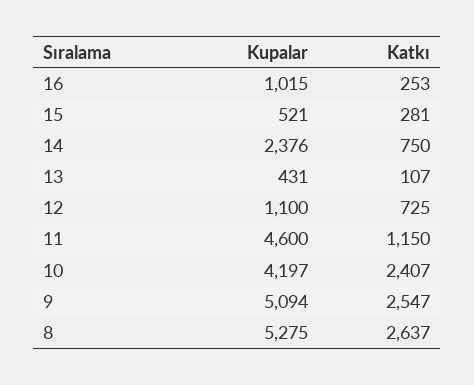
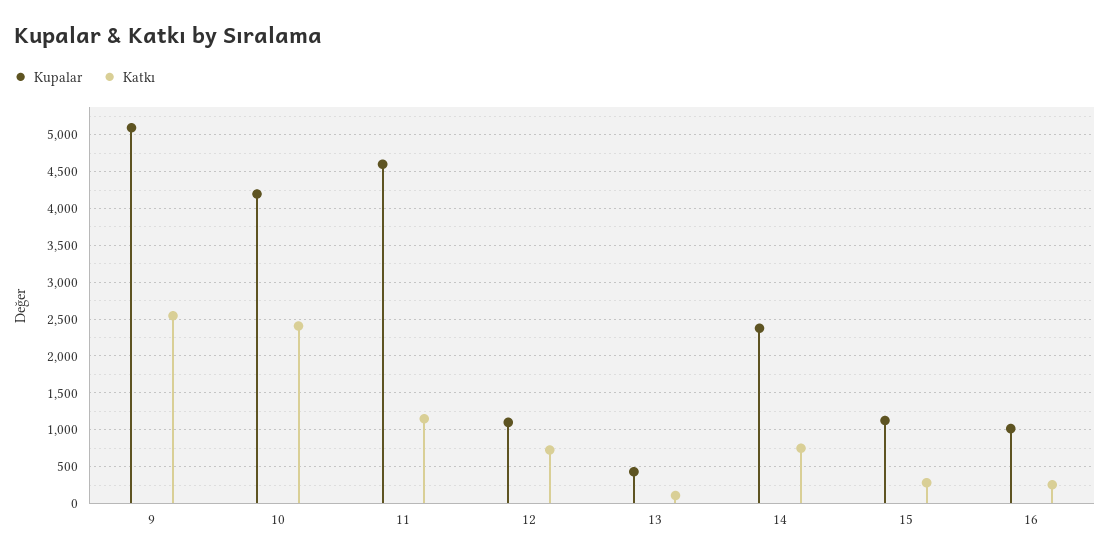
Kupalar, 15: 521 -> 1100
Kupalar, 8: 5275 -> none
Katkı, 8: 2637 -> none

